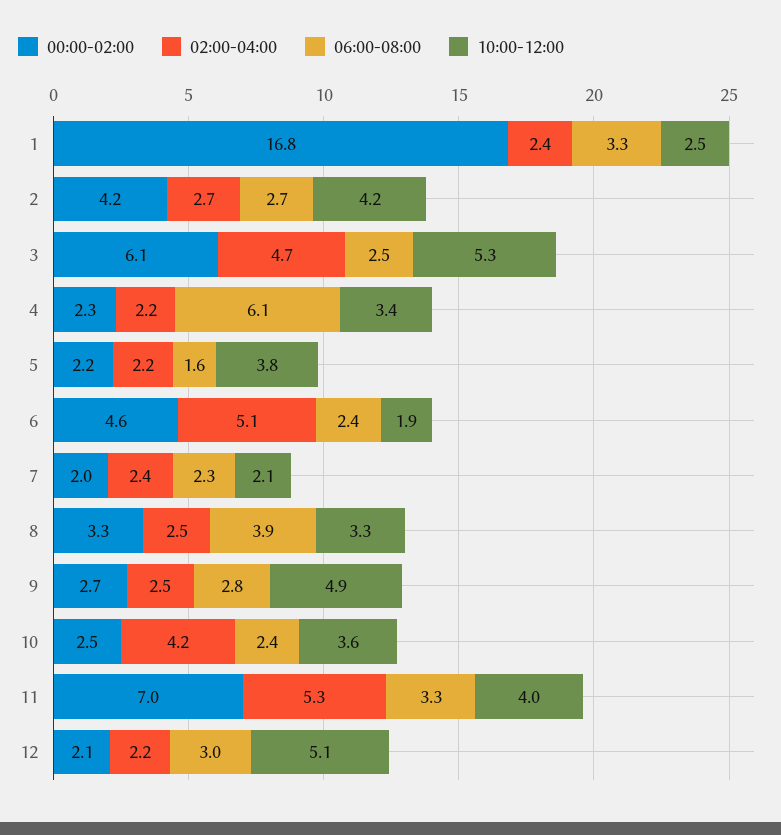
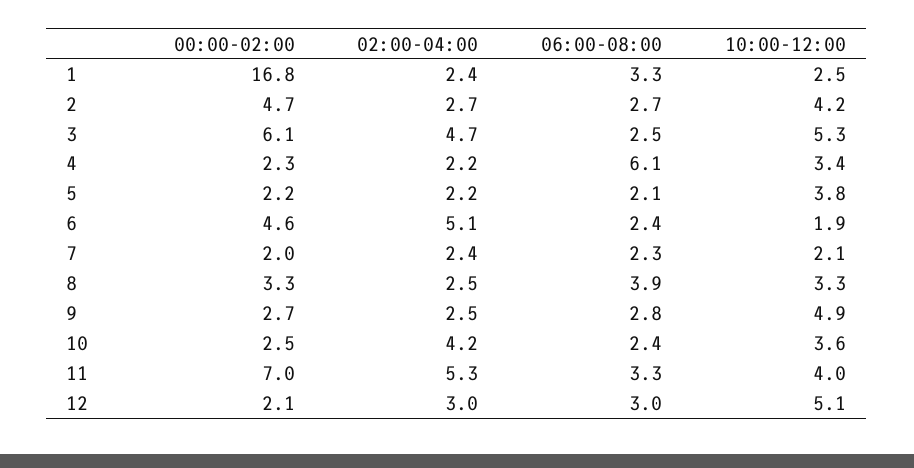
00:00-02:00, 2: 4.2 -> 4.7
06:00-08:00, 5: 1.6 -> 2.1
02:00-04:00, 12: 2.2 -> 3

